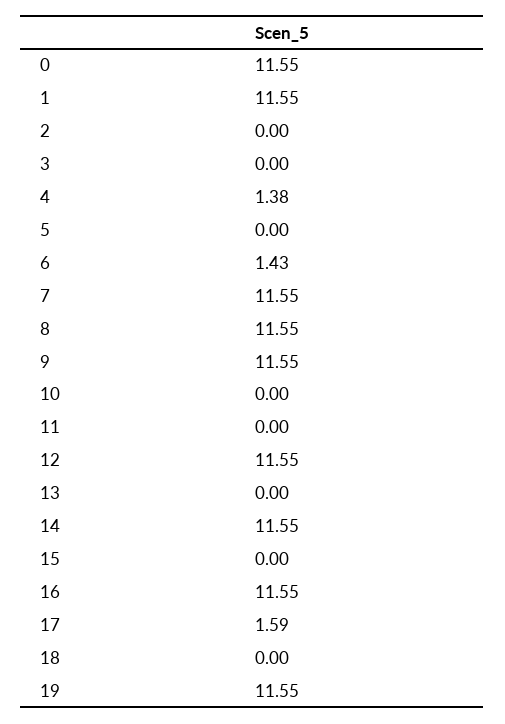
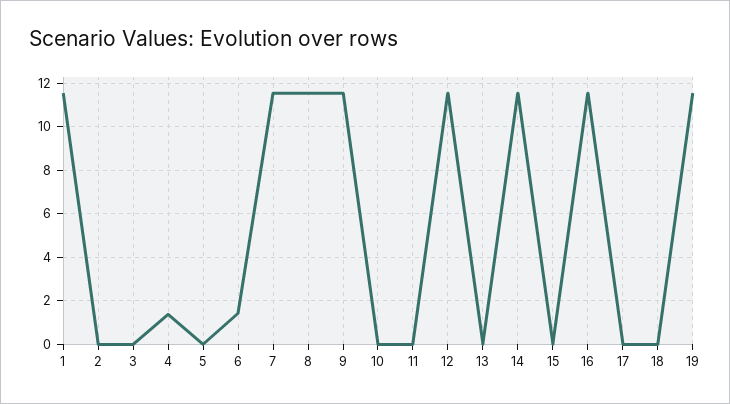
0: 11.55 -> none
17: 1.59 -> 0

